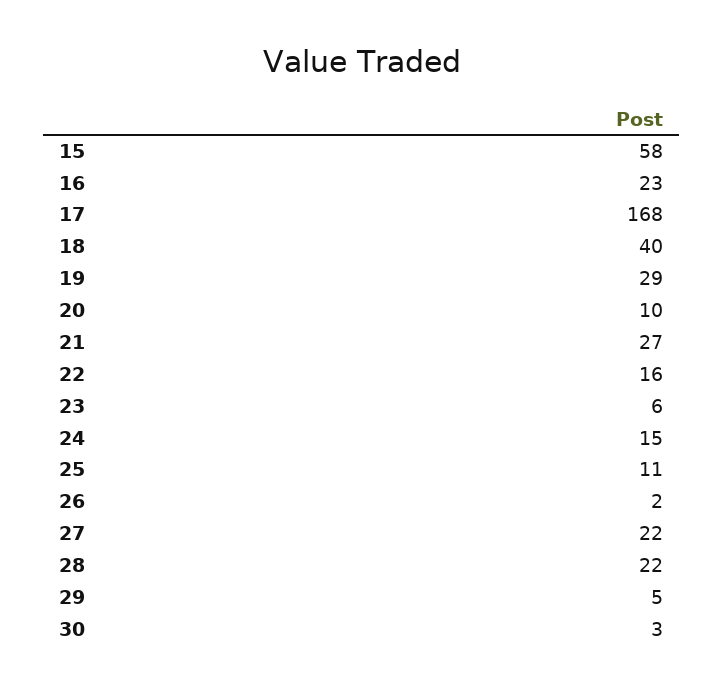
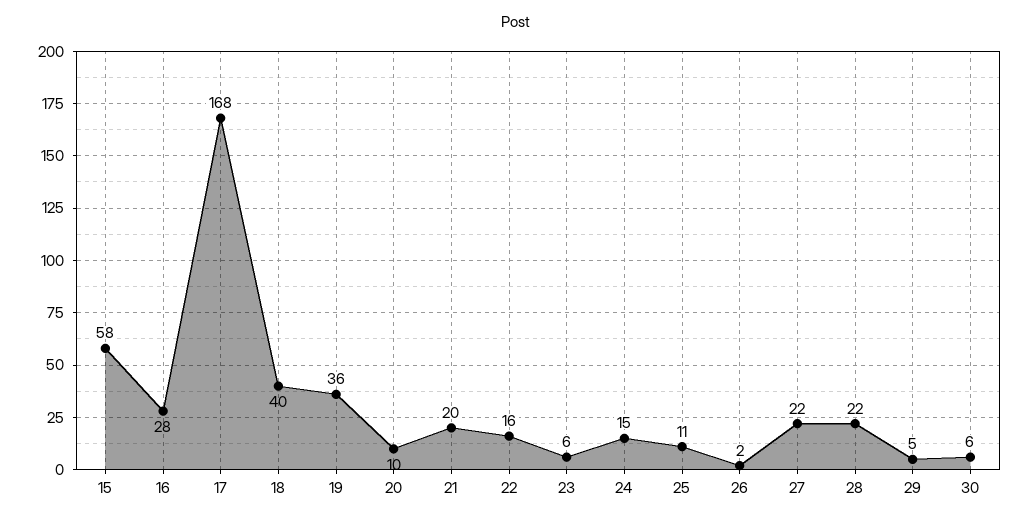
16: 23 -> 28
19: 29 -> 36
21: 27 -> 20
30: 3 -> 6

